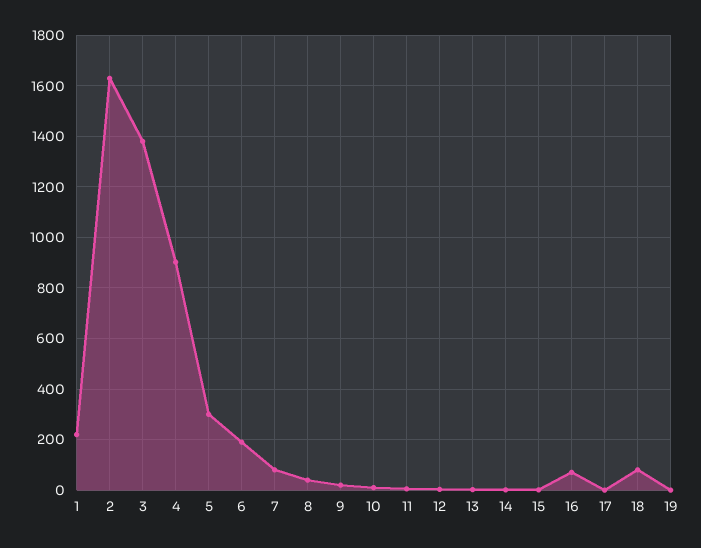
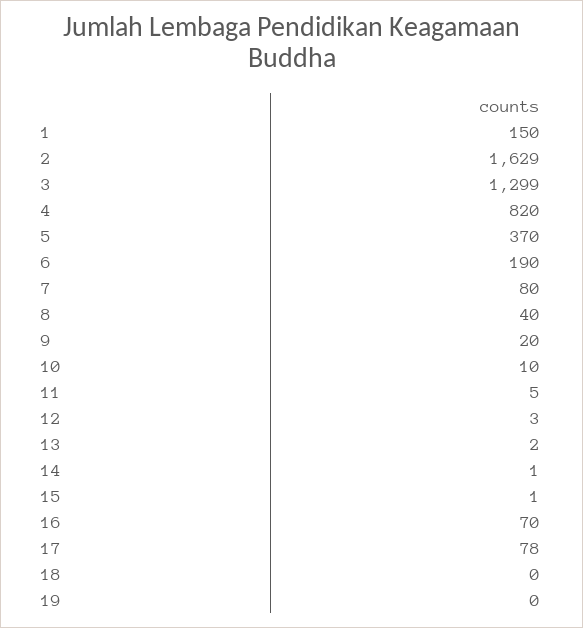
1: 225 -> 150
3: 1375 -> 1299
4: 900 -> 820
5: 300 -> 370
17: 0 -> 78
18: 75 -> 0

